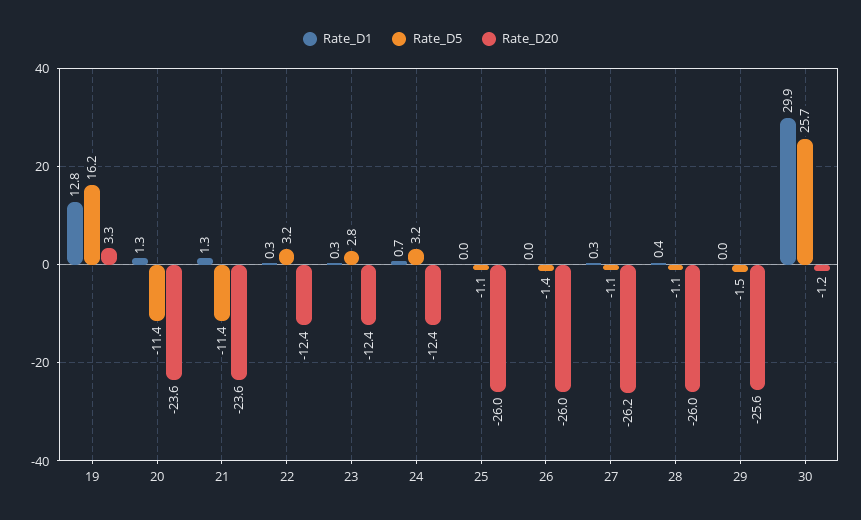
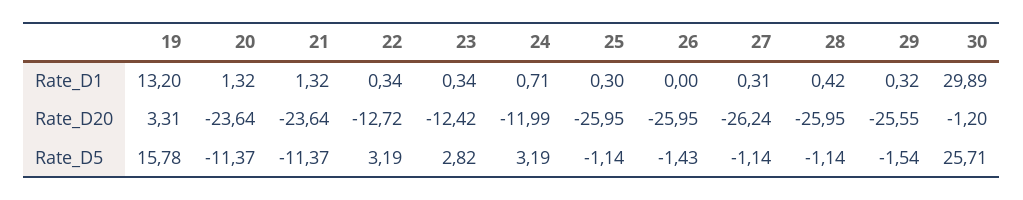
Rate_D1, 19: 12.8 -> 13.2
Rate_D5, 19: 16.2 -> 15.78
Rate_D20, 22: -12.4 -> -12.72
Rate_D20, 24: -12.4 -> -11.99
Rate_D1, 25: 0 -> 0.3
Rate_D1, 29: 0 -> 0.32

